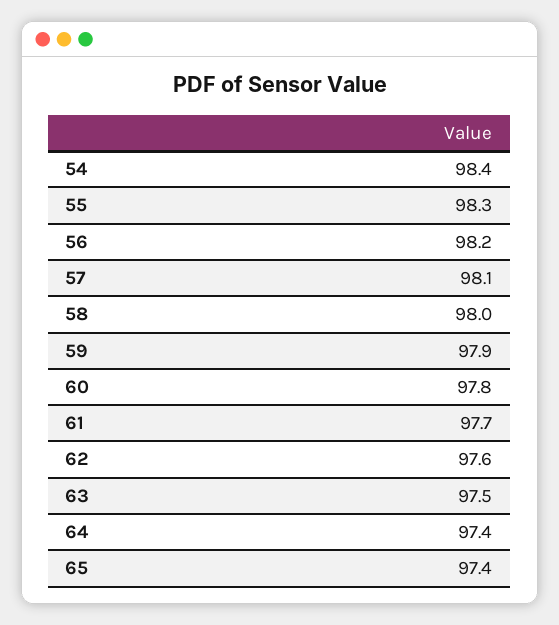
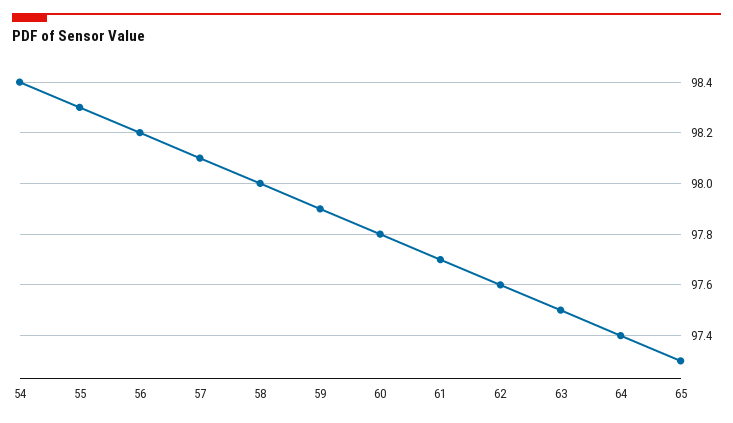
65: 97.4 -> 97.3

